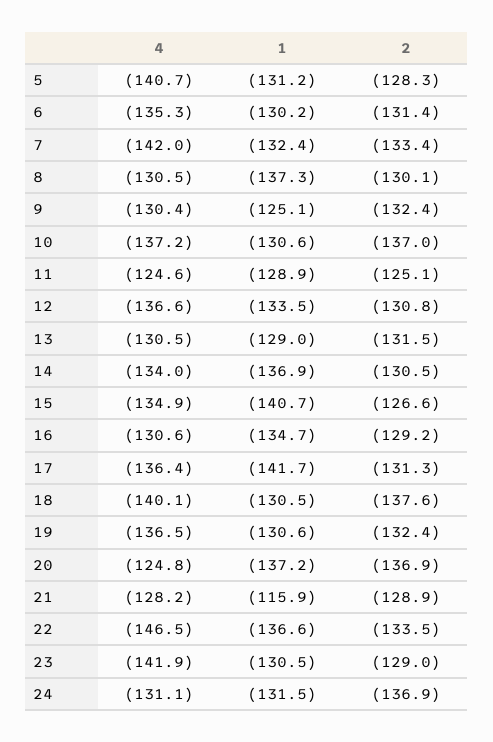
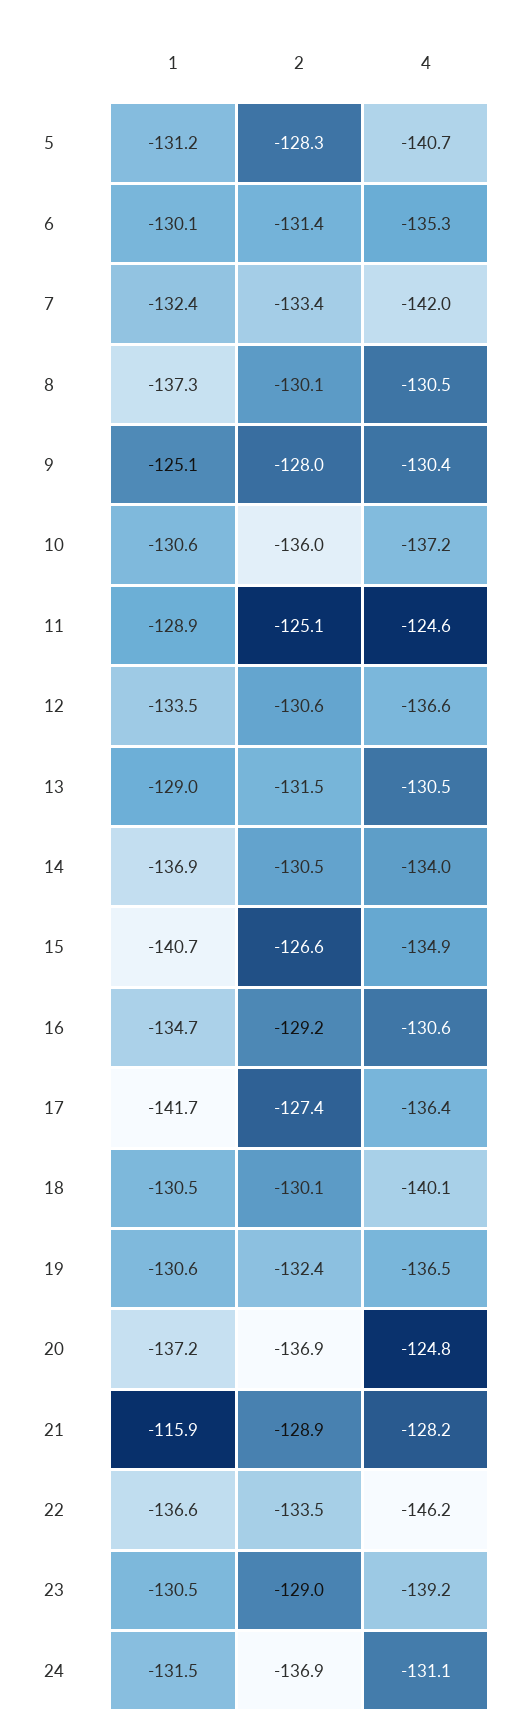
1, 6: -130.2 -> -130.1
2, 9: -132.4 -> -128
2, 10: -137 -> -136
2, 12: -130.8 -> -130.6
2, 17: -131.3 -> -127.4
2, 18: -137.6 -> -130.1
4, 22: -146.5 -> -146.2
4, 23: -141.9 -> -139.2

